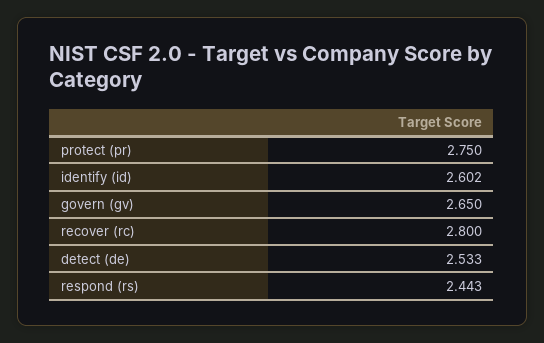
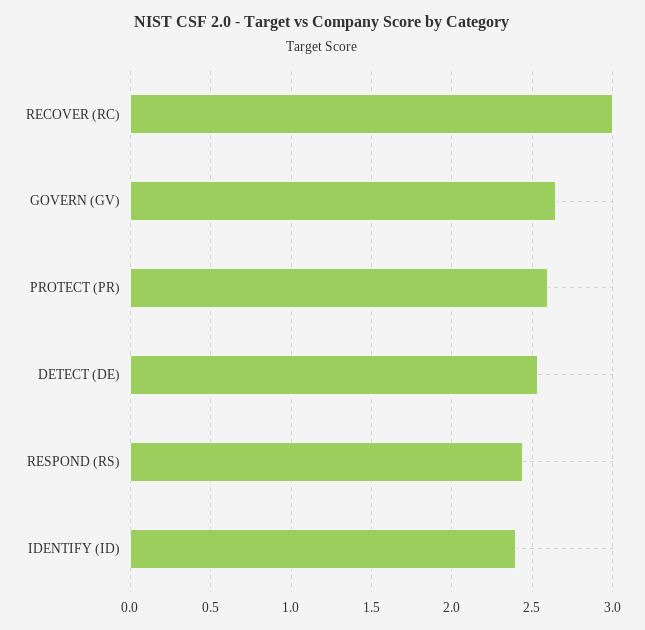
protect (pr): 2.75 -> 2.6
identify (id): 2.602 -> 2.4
recover (rc): 2.8 -> 3

